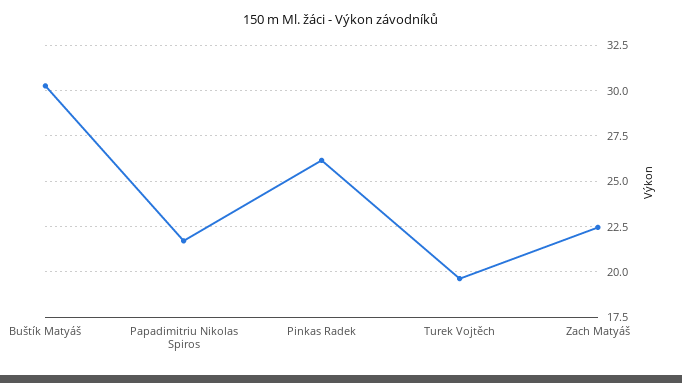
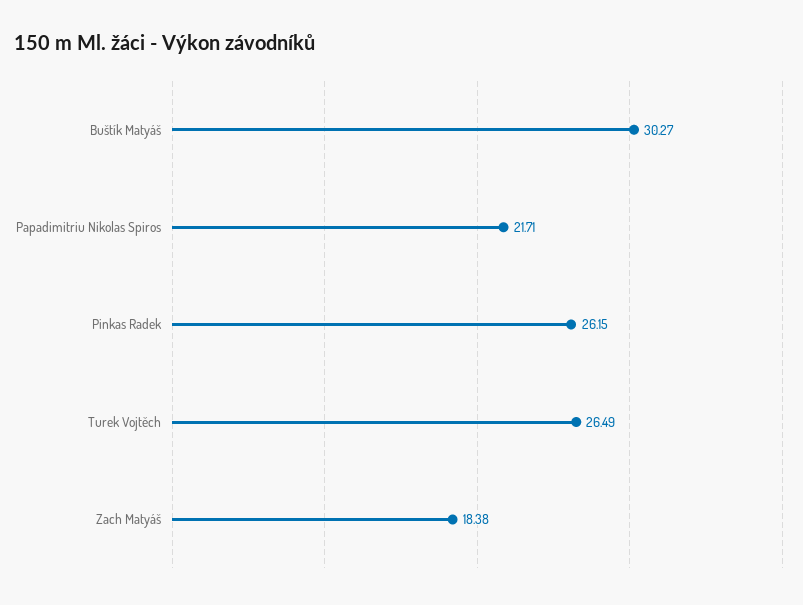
Turek Vojtěch: 19.5 -> 26.49
Zach Matyáš: 22.5 -> 18.38

